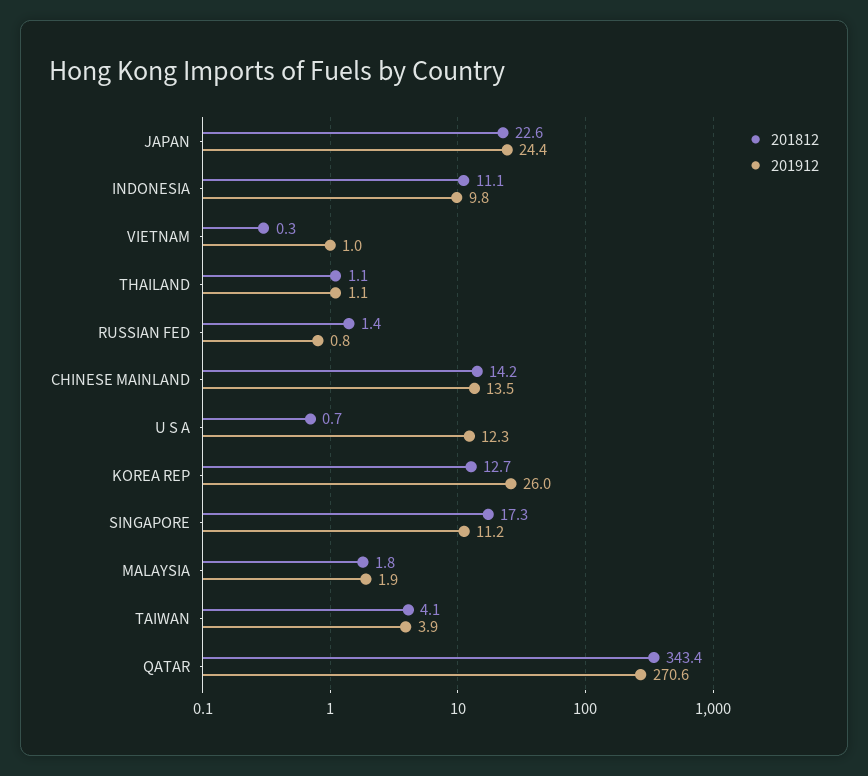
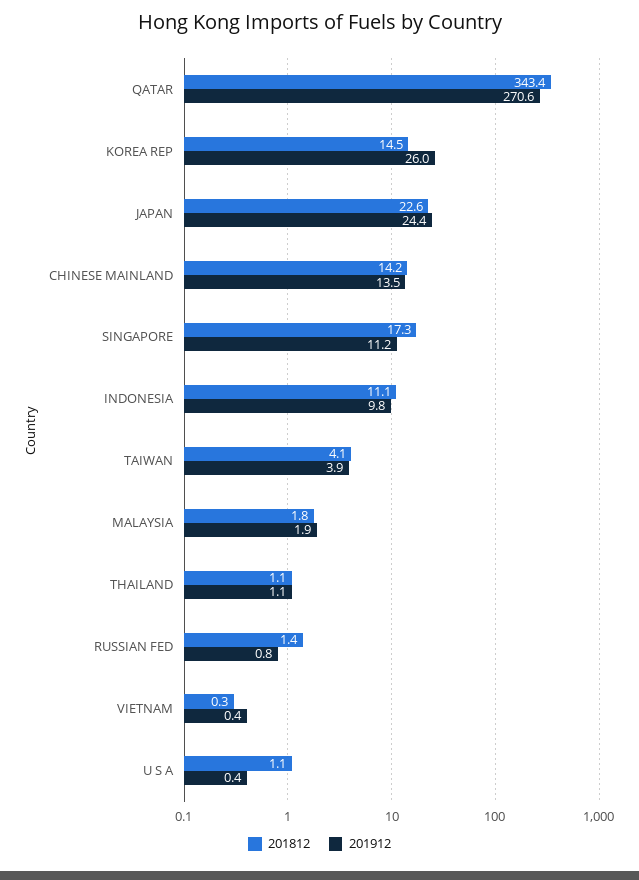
201912, VIETNAM: 1 -> 0.4
201812, U S A: 0.7 -> 1.1
201912, U S A: 12.3 -> 0.4
201812, KOREA REP: 12.7 -> 14.5

